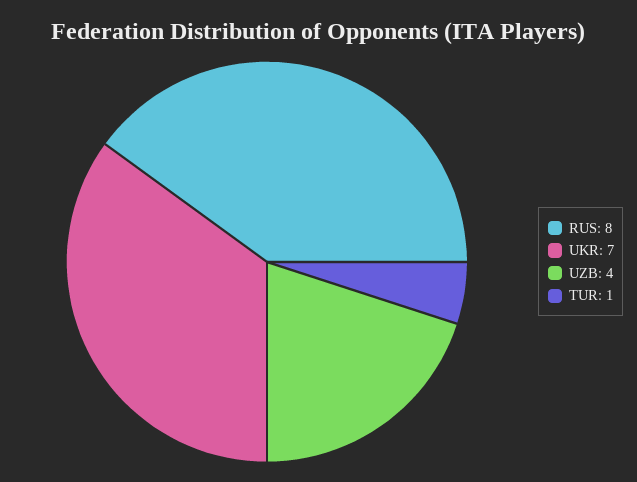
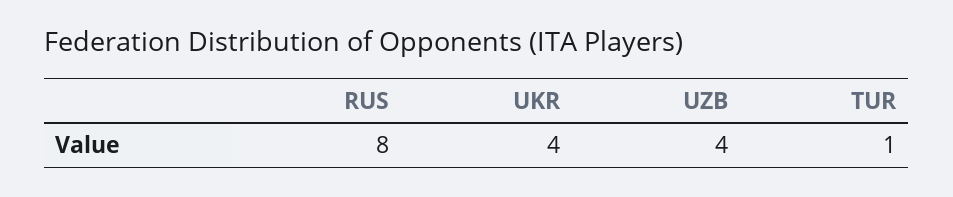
UKR: 7 -> 4

